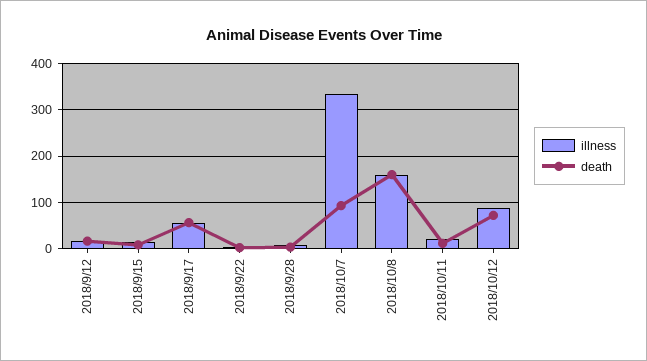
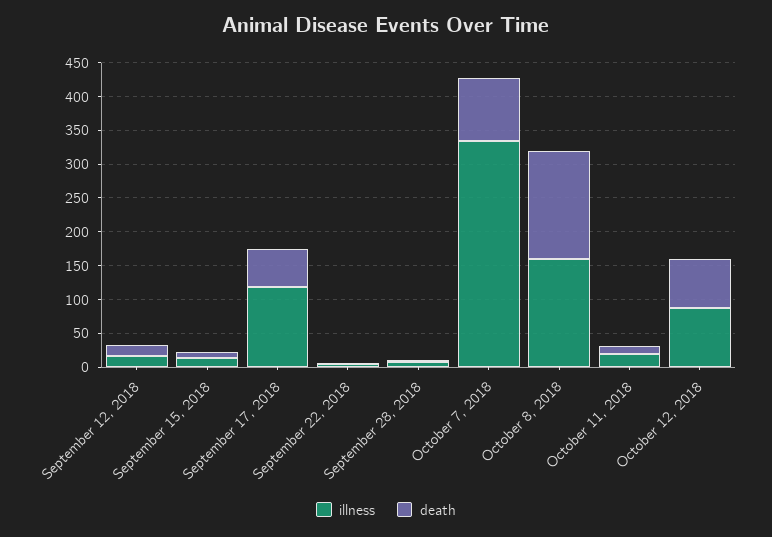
illness, 2018/9/17: 60 -> 125

